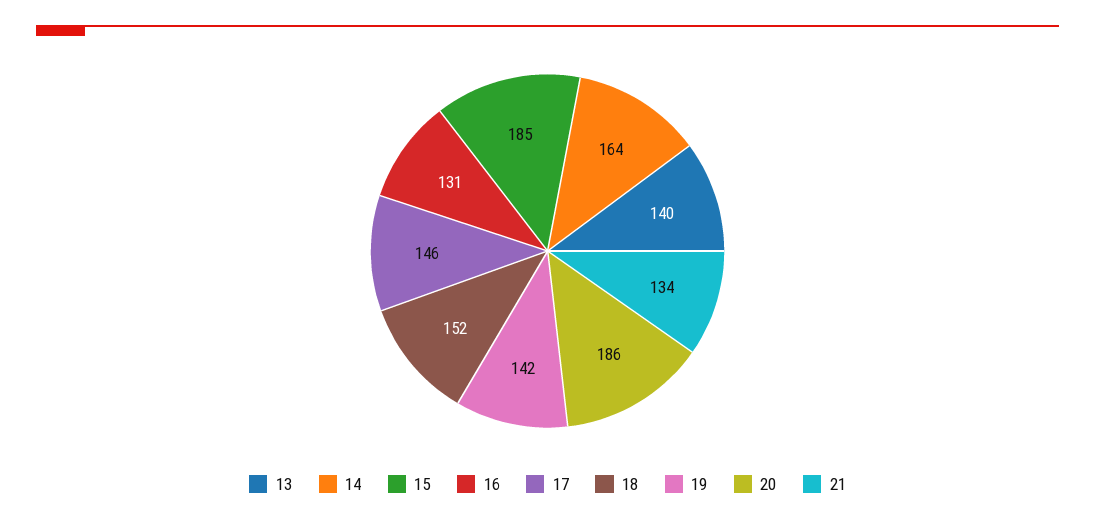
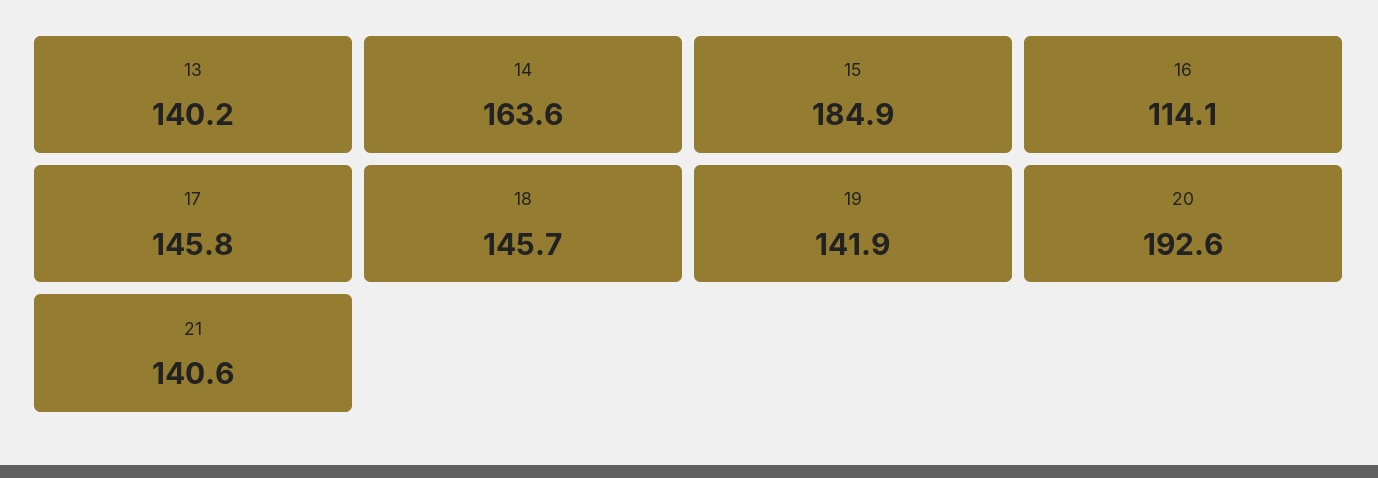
16: 131 -> 114.1
18: 152 -> 145.7
20: 186 -> 192.6
21: 134 -> 140.6

